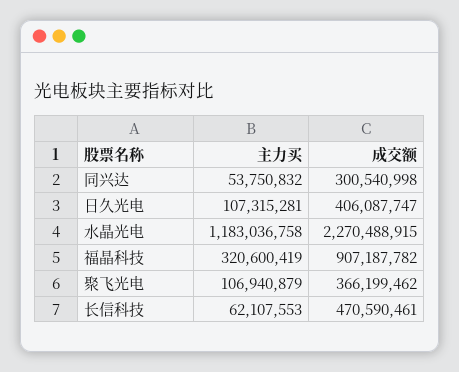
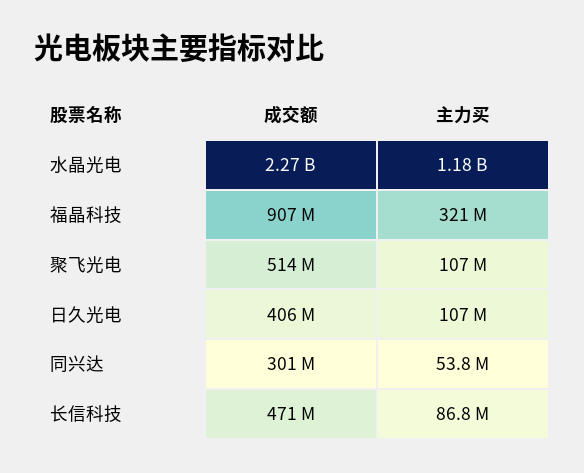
成交额, 聚飞光电: 366199462 -> 514000000
主力买, 长信科技: 62107553 -> 86800000

